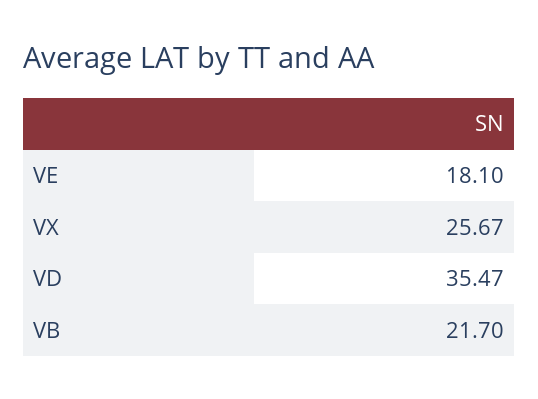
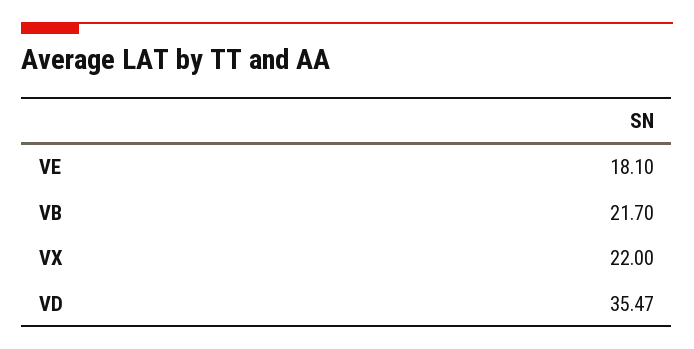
VX: 25.67 -> 22

